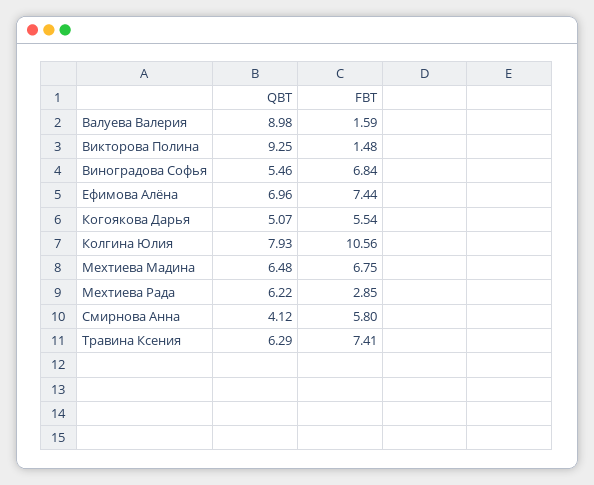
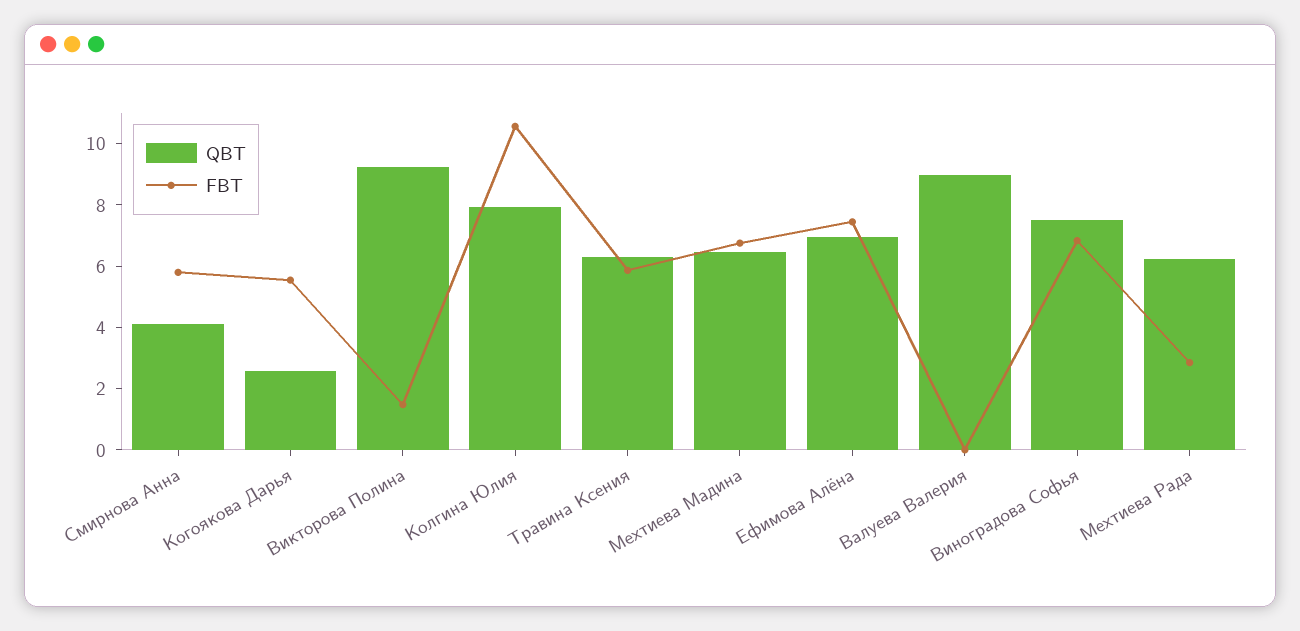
FBT, Валуева Валерия: 1.59 -> 0
QBT, Виноградова Софья: 5.46 -> 7.5
QBT, Когоякова Дарья: 5.07 -> 2.5
FBT, Травина Ксения: 7.41 -> 6

